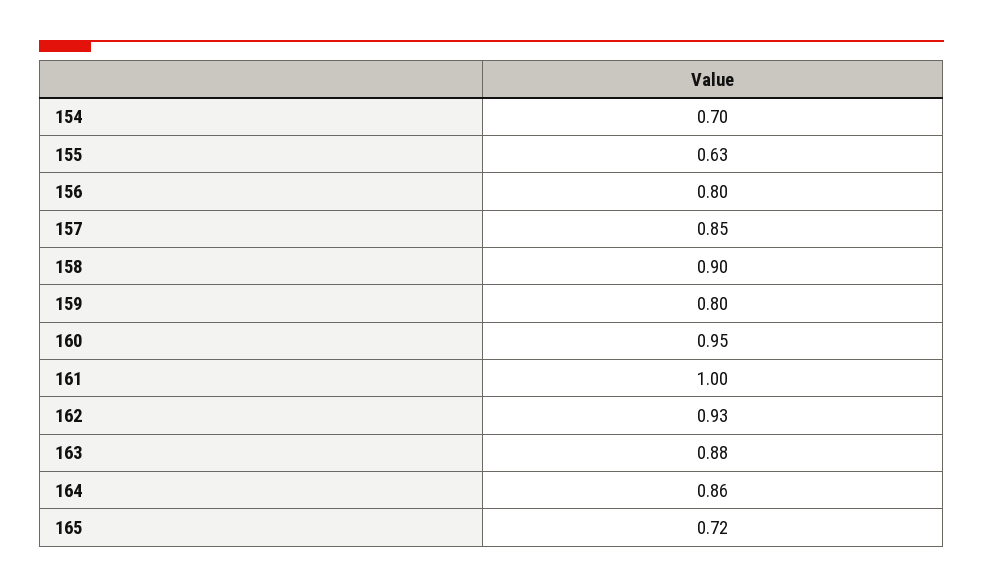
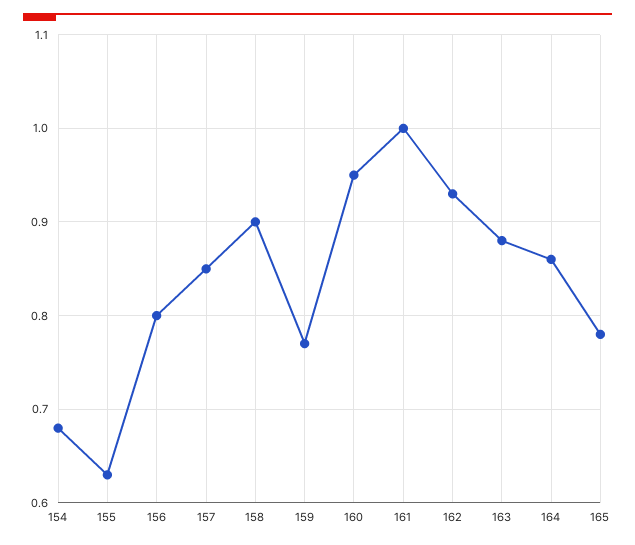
154: 0.7 -> 0.68
159: 0.8 -> 0.77
165: 0.72 -> 0.78

